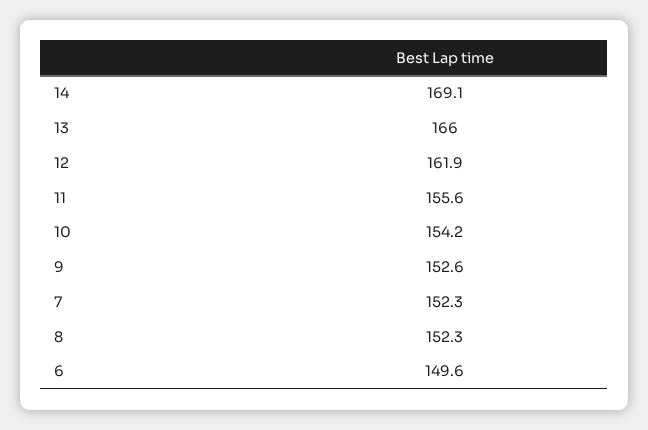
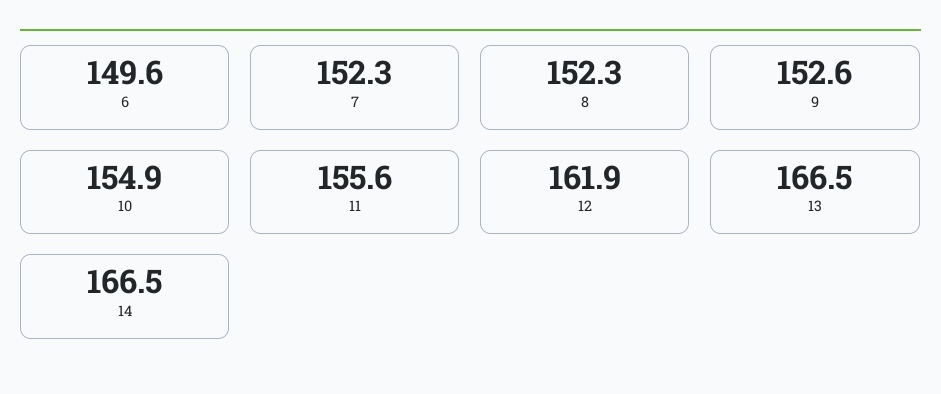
14: 169.1 -> 166.5
13: 166 -> 166.5
10: 154.2 -> 154.9

